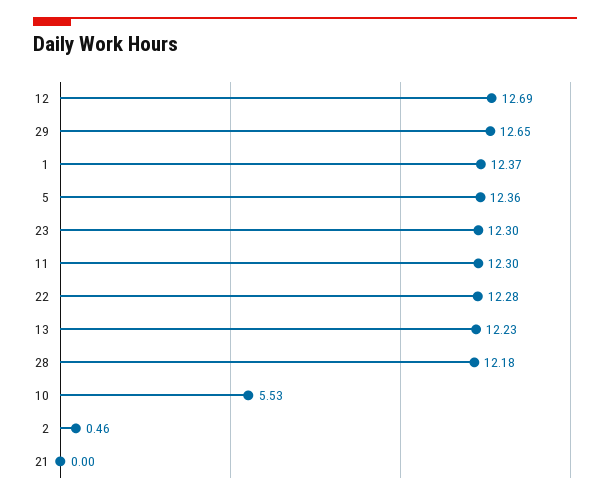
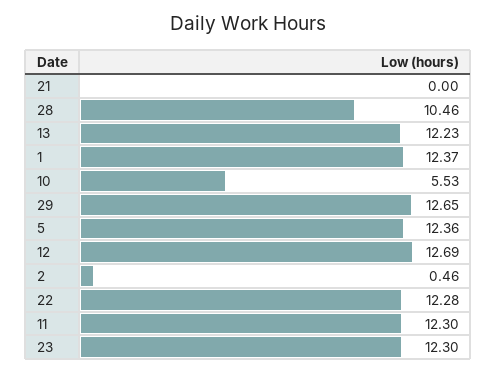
28: 12.18 -> 10.46

